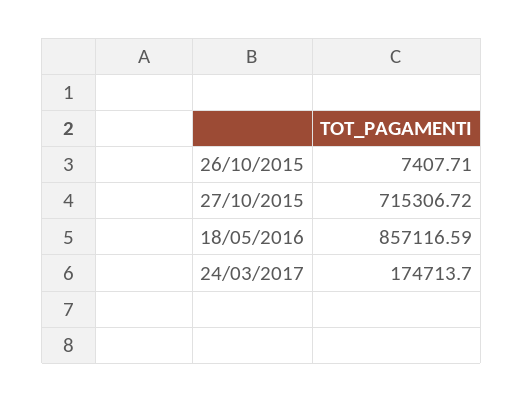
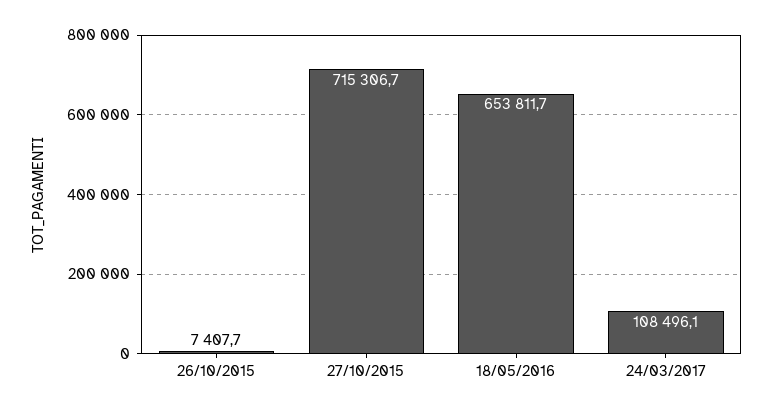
18/05/2016: 857116.59 -> 653811.7
24/03/2017: 174713.7 -> 108496.1

